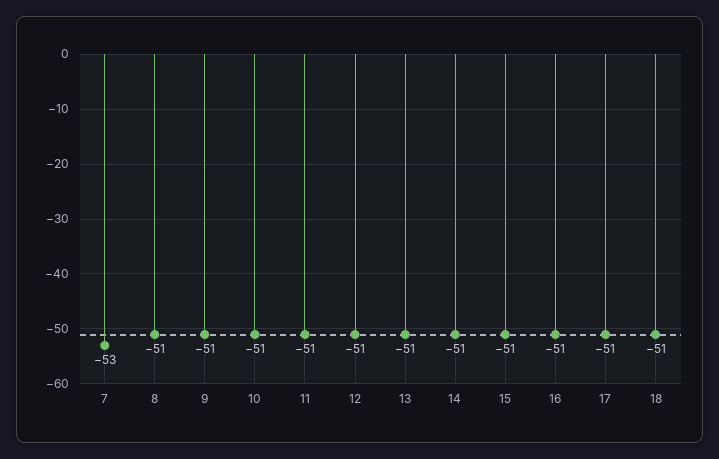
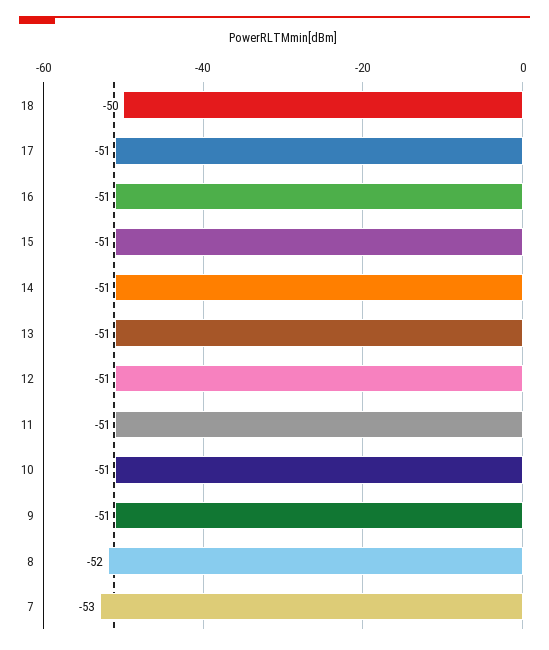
8: -51 -> -52
18: -51 -> -50

